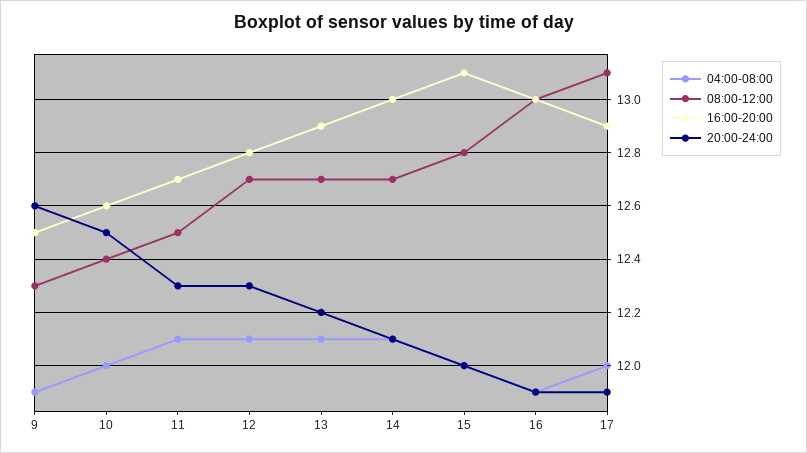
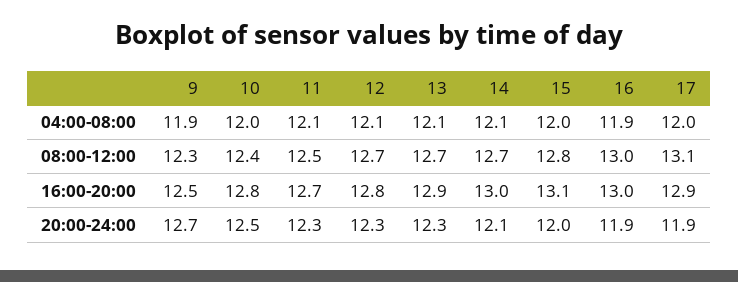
20:00-24:00, 9: 12.6 -> 12.7
16:00-20:00, 10: 12.6 -> 12.8
20:00-24:00, 13: 12.2 -> 12.3

